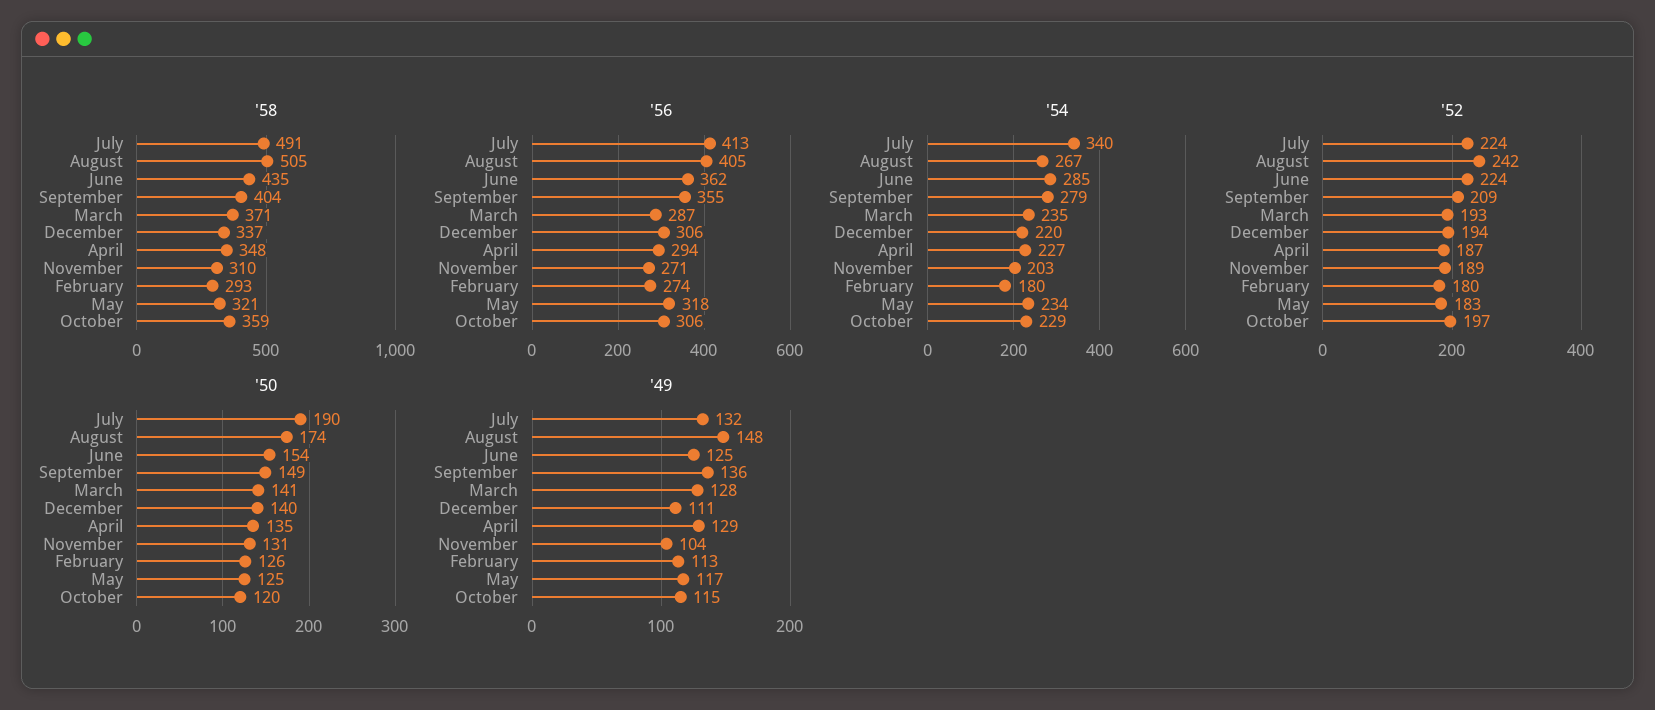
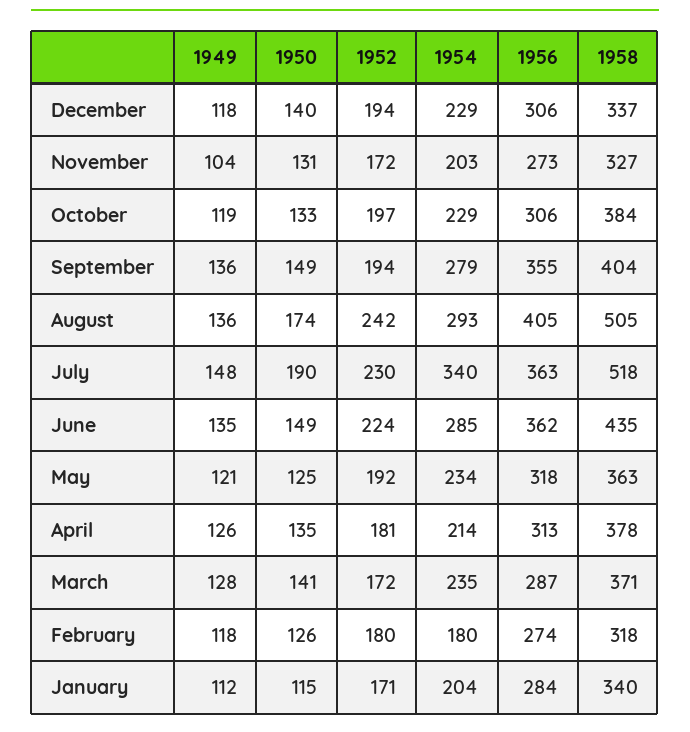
'58, July: 491 -> 518
'58, April: 348 -> 378
'58, November: 310 -> 327
'58, February: 293 -> 318
'58, May: 321 -> 363
'58, October: 359 -> 384
'56, July: 413 -> 363
'56, April: 294 -> 313
'56, November: 271 -> 273
'54, August: 267 -> 293
'54, December: 220 -> 229
'54, April: 227 -> 214
'52, July: 224 -> 230
'52, September: 209 -> 194
'52, March: 193 -> 172
'52, April: 187 -> 181
'52, November: 189 -> 172
'52, May: 183 -> 192
'50, June: 154 -> 149
'50, October: 120 -> 133
'49, July: 132 -> 148
'49, August: 148 -> 136
'49, June: 125 -> 135
'49, December: 111 -> 118
'49, April: 129 -> 126
'49, February: 113 -> 118
'49, May: 117 -> 121
'49, October: 115 -> 119
'49, January: none -> 112
'50, January: none -> 115
'52, January: none -> 171
'54, January: none -> 204
'56, January: none -> 284
'58, January: none -> 340

